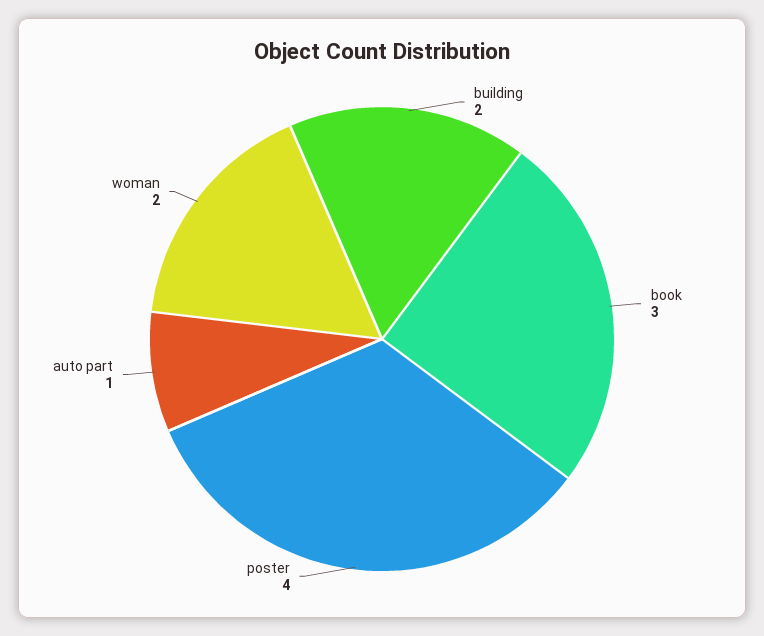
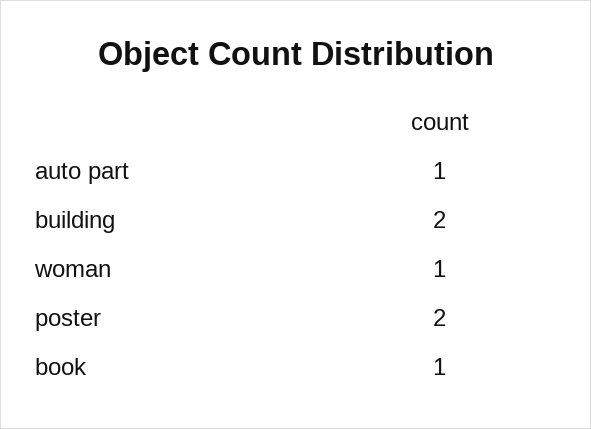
book: 3 -> 1
poster: 4 -> 2
woman: 2 -> 1

